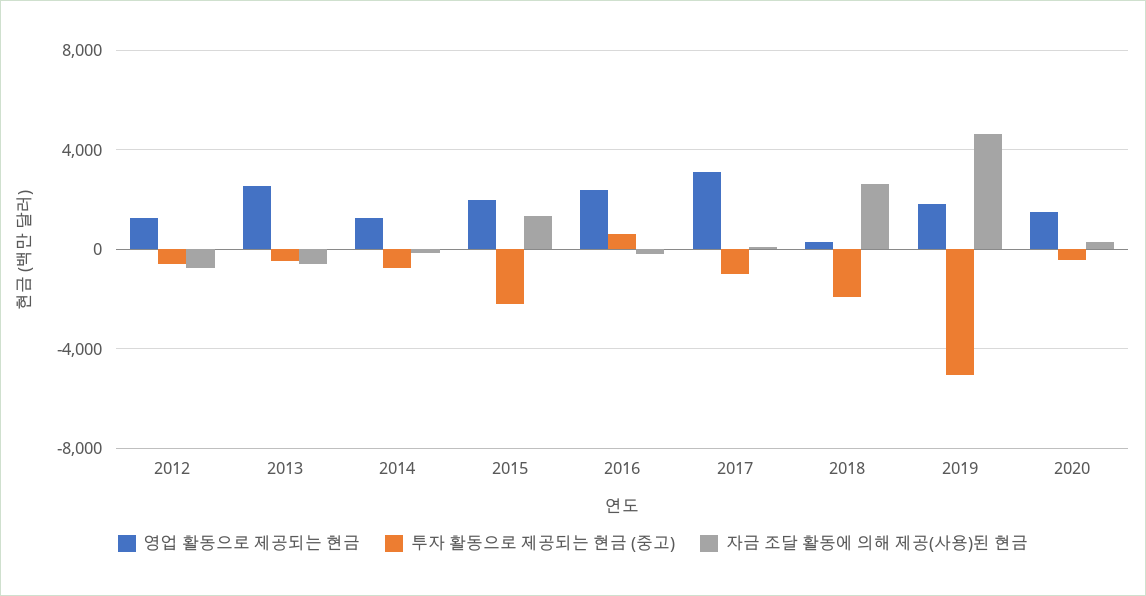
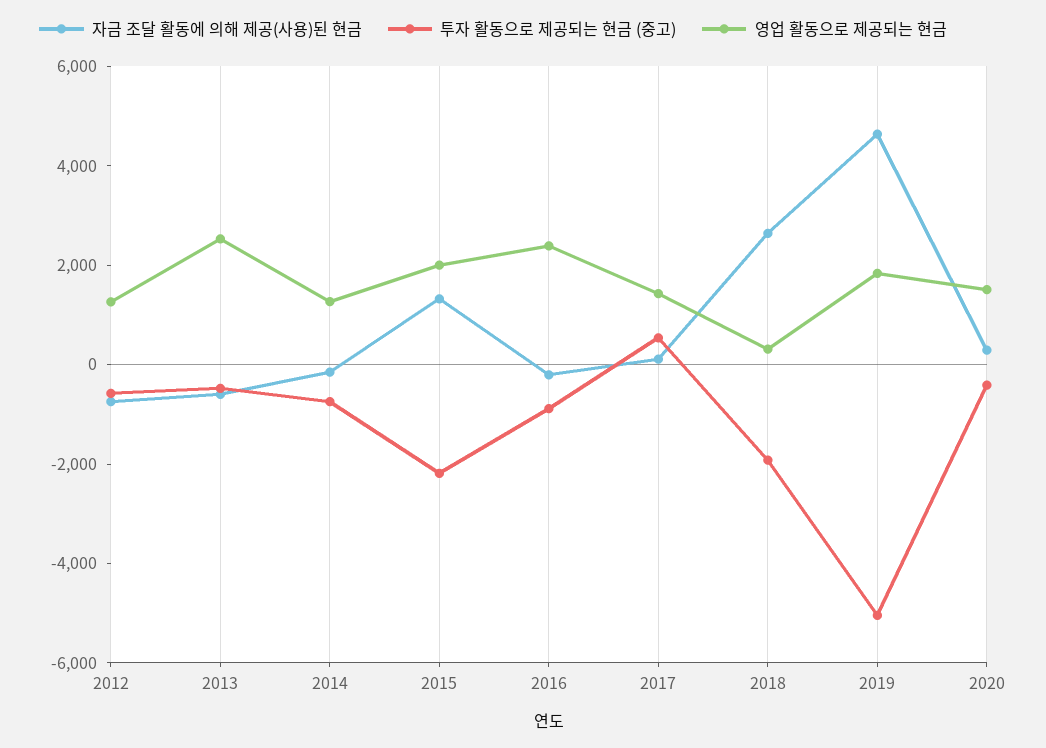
투자 활동으로 제공되는 현금 (중고), 2016: 500 -> -1000
영업 활동으로 제공되는 현금, 2017: 3000 -> 1500
투자 활동으로 제공되는 현금 (중고), 2017: -1000 -> 500

